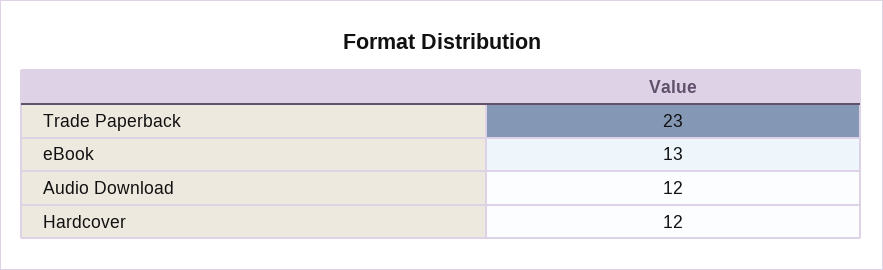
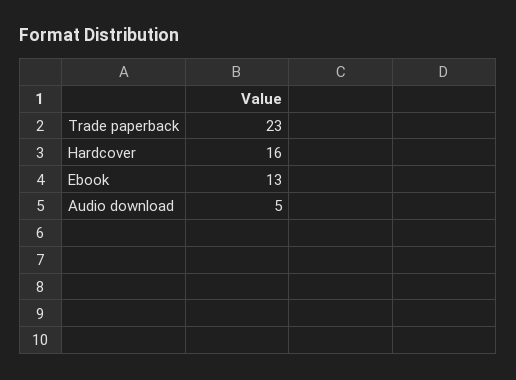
Audio Download: 12 -> 5
Hardcover: 12 -> 16

